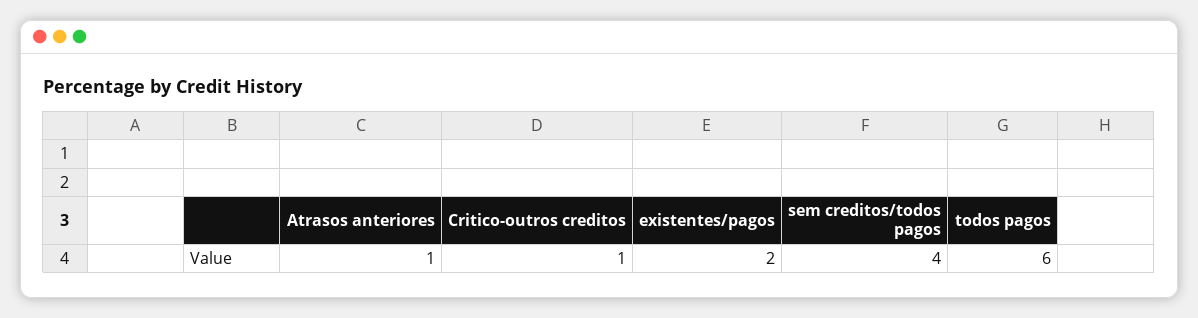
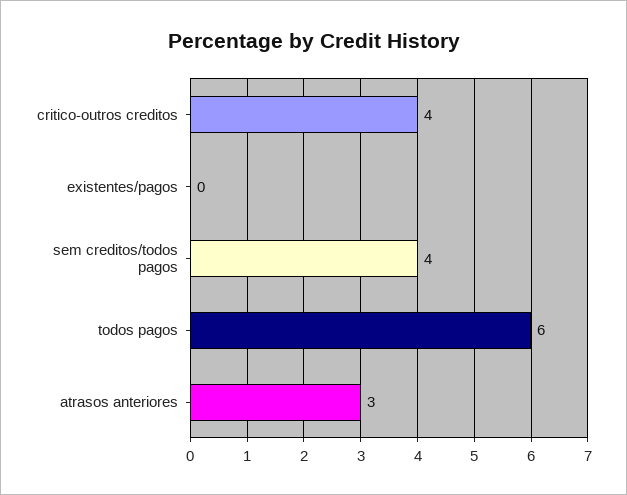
Atrasos anteriores: 1 -> 3
Critico-outros creditos: 1 -> 4
existentes/pagos: 2 -> 0

